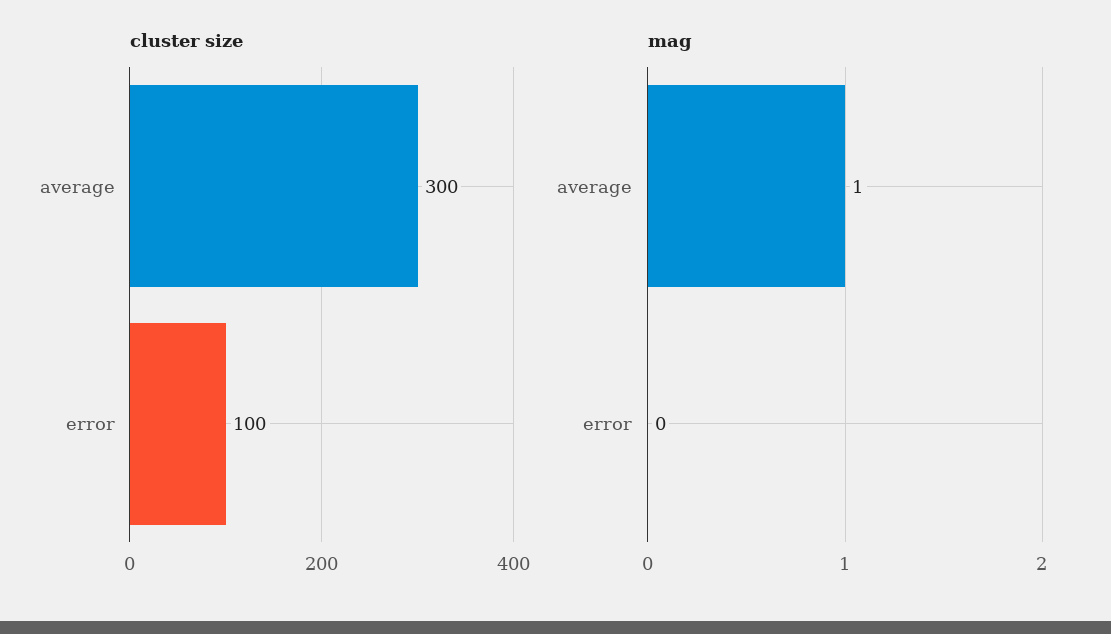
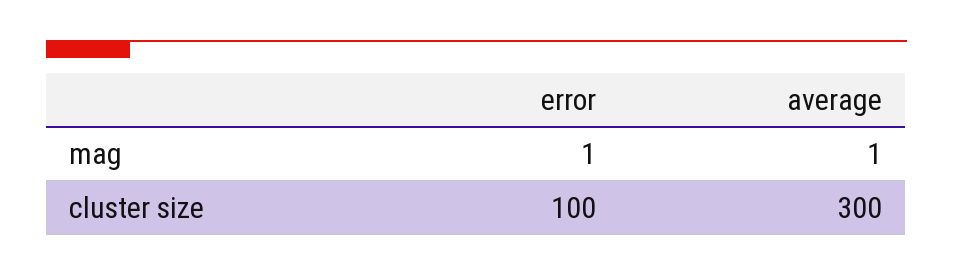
mag, error: 0 -> 1

